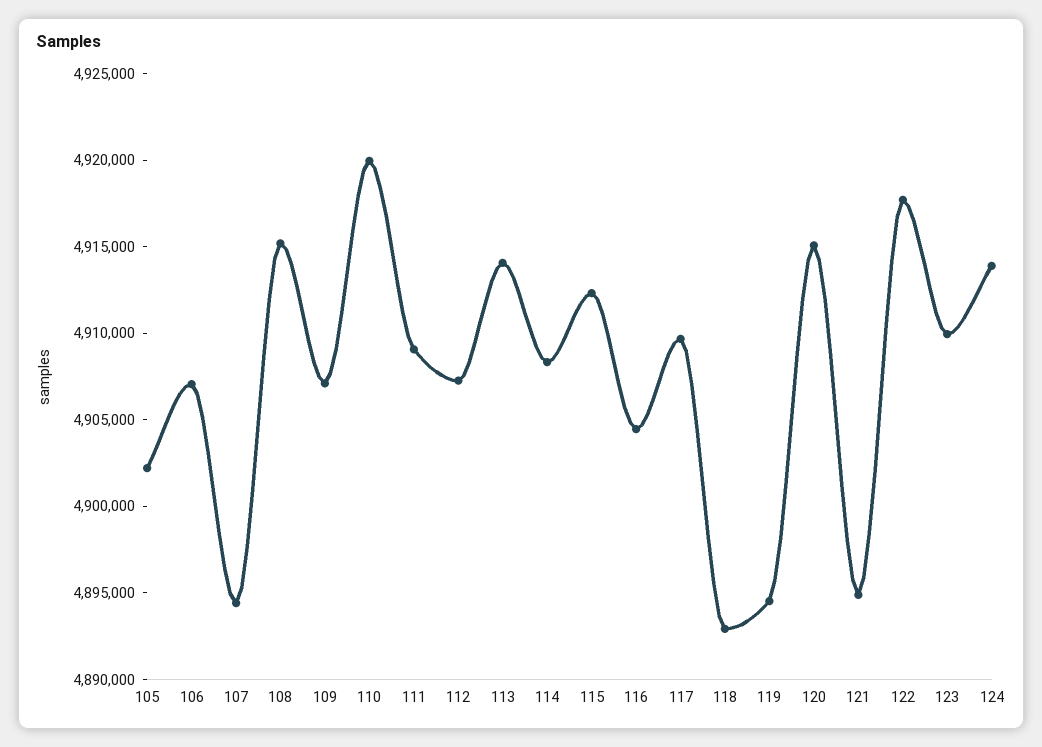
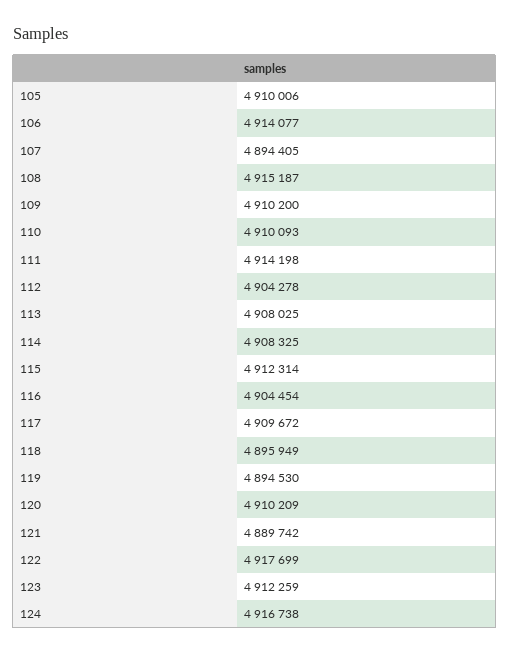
105: 4902000 -> 4910006
106: 4907000 -> 4914077
109: 4907000 -> 4910200
110: 4920000 -> 4910093
111: 4909000 -> 4914198
112: 4907000 -> 4904278
113: 4914000 -> 4908025
118: 4893000 -> 4895949
120: 4915000 -> 4910209
121: 4895000 -> 4889742
123: 4910000 -> 4912259
124: 4914000 -> 4916738

